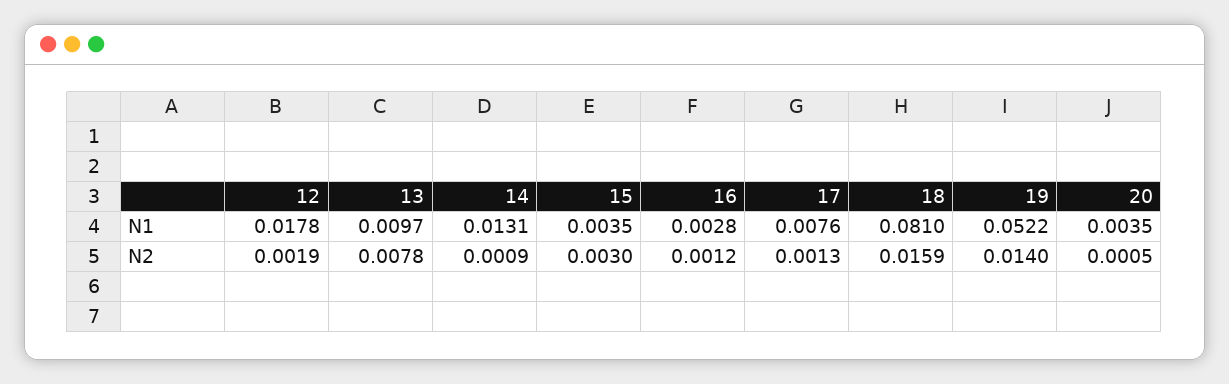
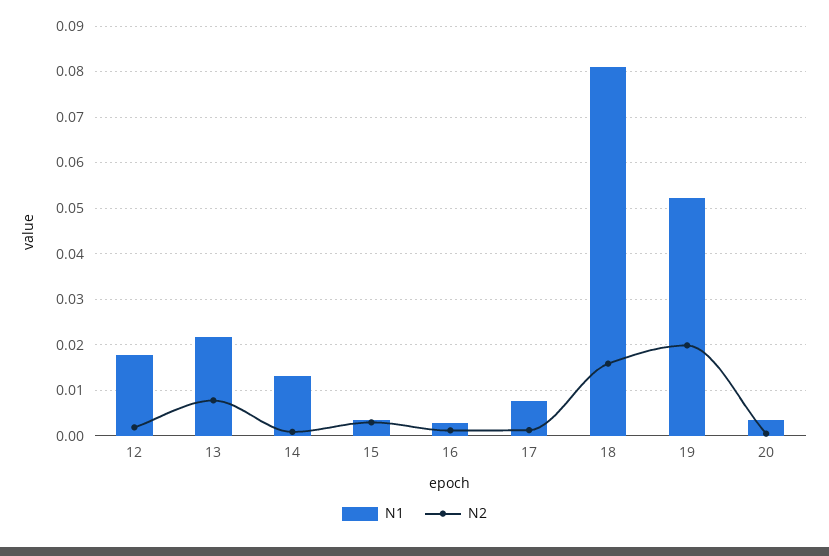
N1, 13: 0.0097 -> 0.022
N2, 19: 0.014 -> 0.02

